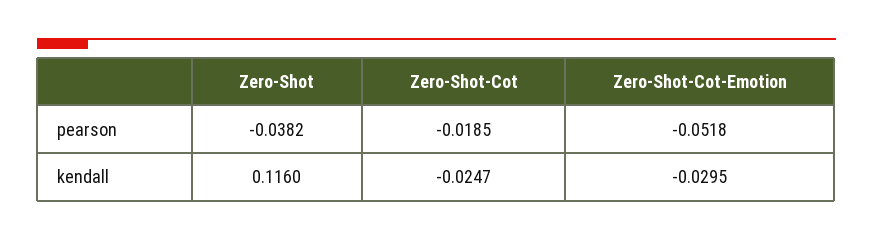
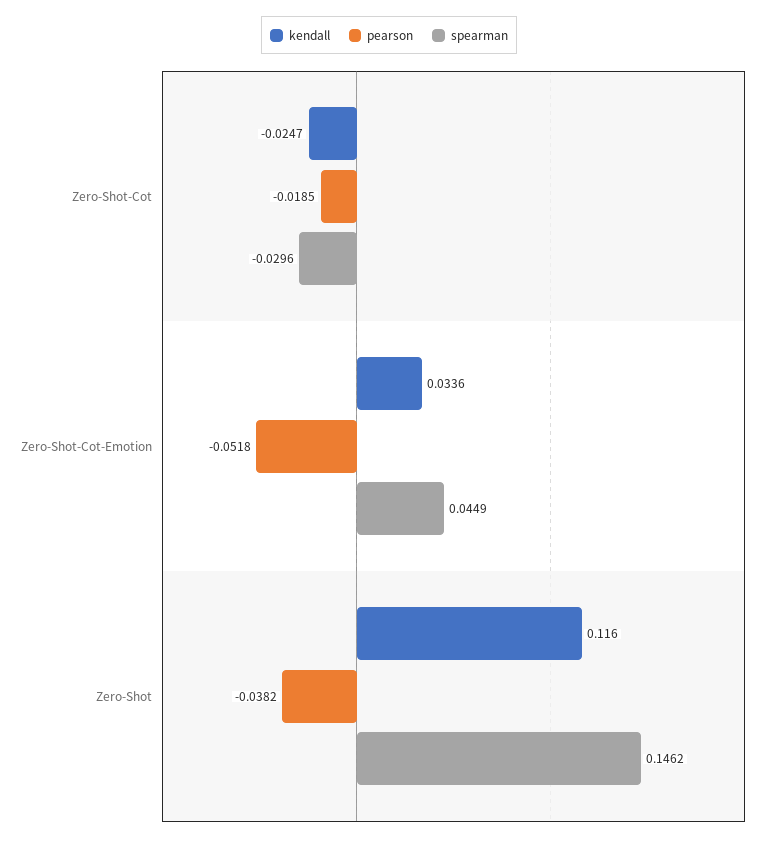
kendall, Zero-Shot-Cot-Emotion: -0.0295 -> 0.0336
spearman, Zero-Shot-Cot: none -> -0.0296
spearman, Zero-Shot-Cot-Emotion: none -> 0.0449
spearman, Zero-Shot: none -> 0.1462

